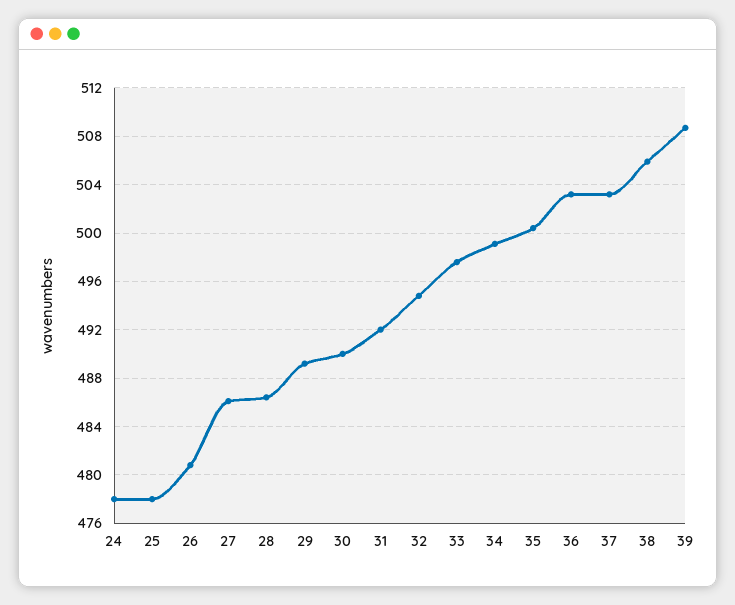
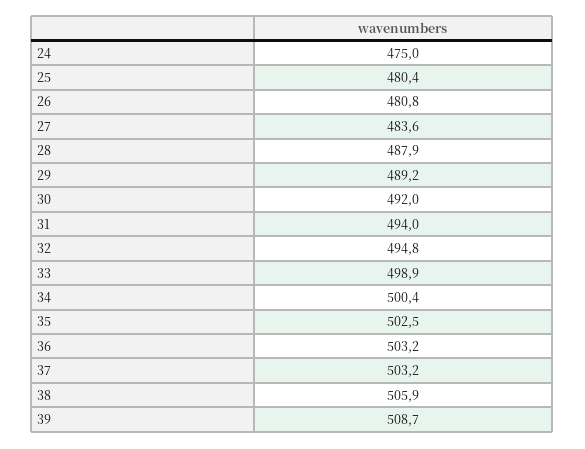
24: 478 -> 475
25: 478 -> 480.4
27: 486 -> 483.6
28: 486.5 -> 487.9
30: 490 -> 492
31: 492 -> 494
33: 497.5 -> 498.9
34: 499 -> 500.4
35: 500.5 -> 502.5

